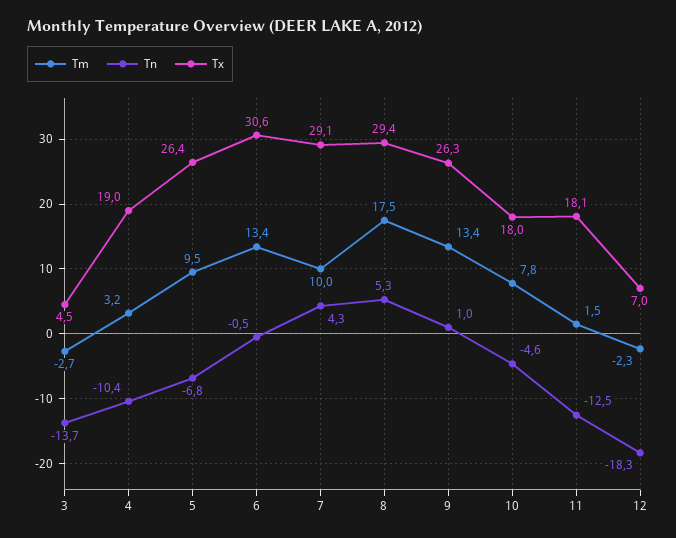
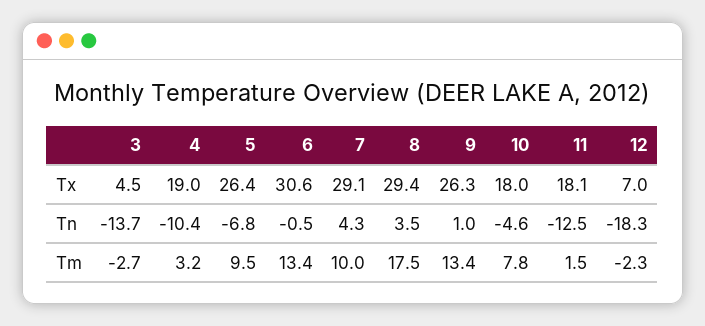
Tn, 8: 5.3 -> 3.5

